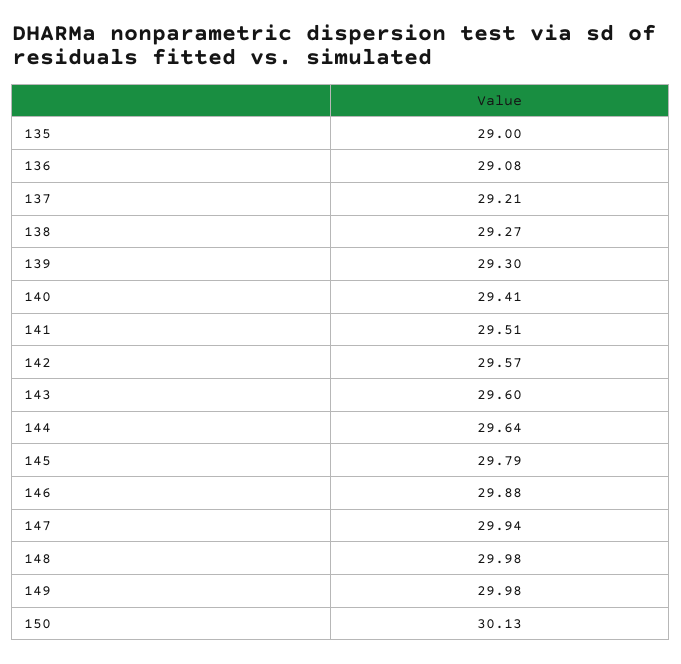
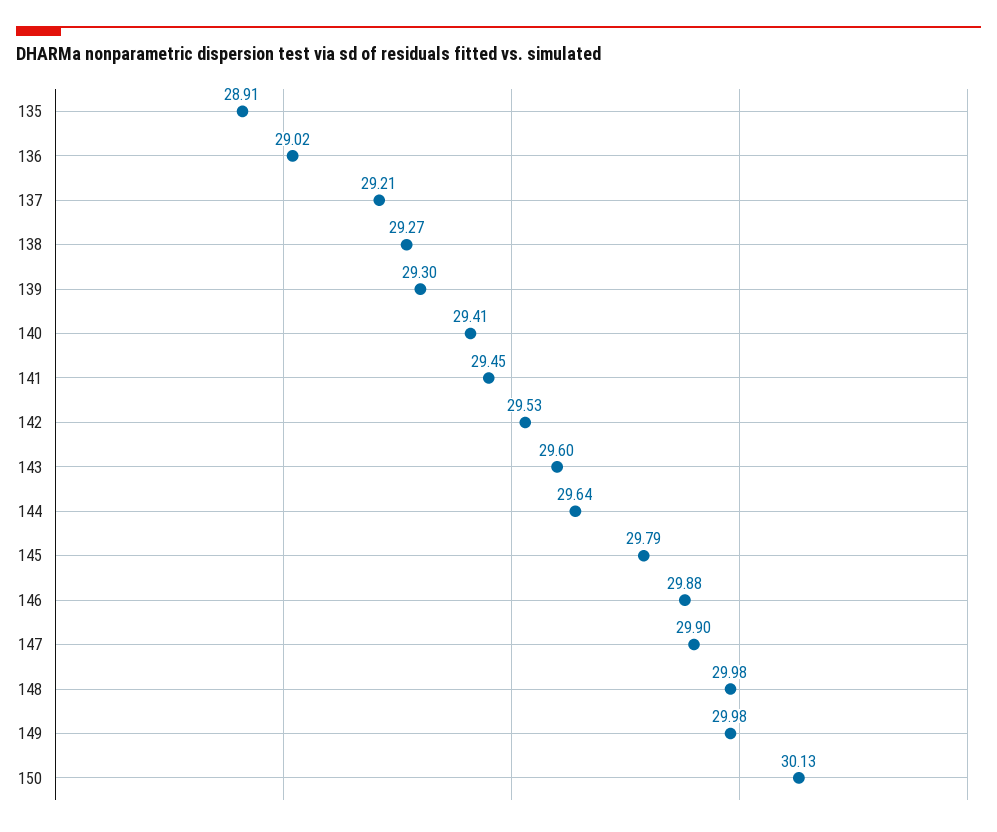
135: 29 -> 28.91
136: 29.08 -> 29.02
141: 29.51 -> 29.45
142: 29.57 -> 29.53
147: 29.94 -> 29.9

